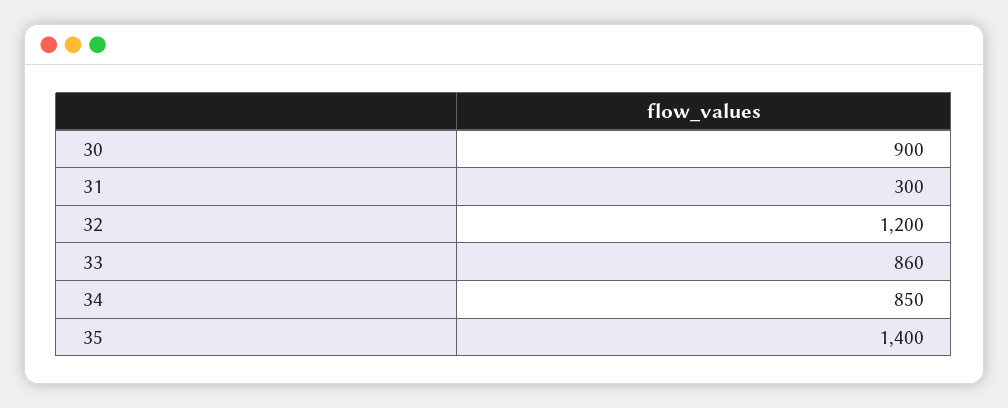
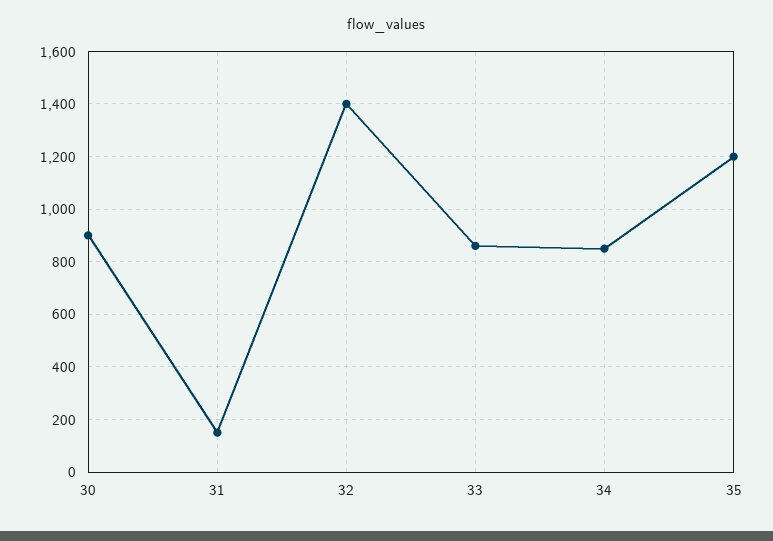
31: 300 -> 150
32: 1200 -> 1400
35: 1400 -> 1200

